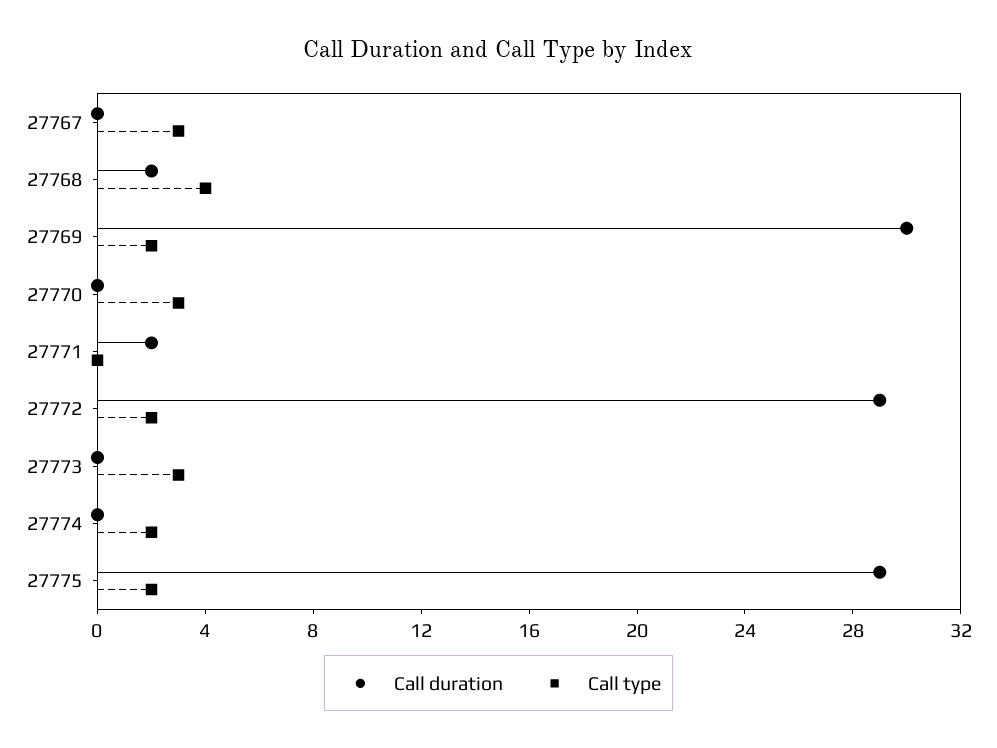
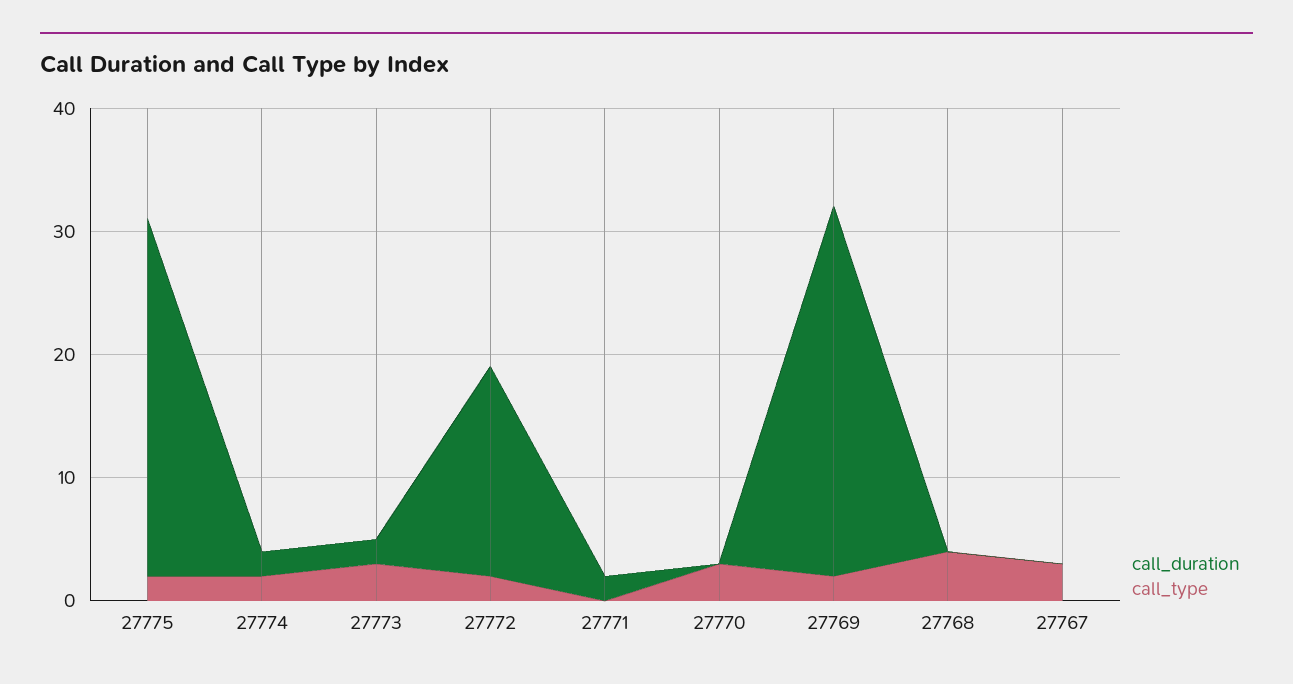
Call duration, 27768: 2 -> 0
Call duration, 27772: 29 -> 17
Call duration, 27773: 0 -> 2
Call duration, 27774: 0 -> 2

